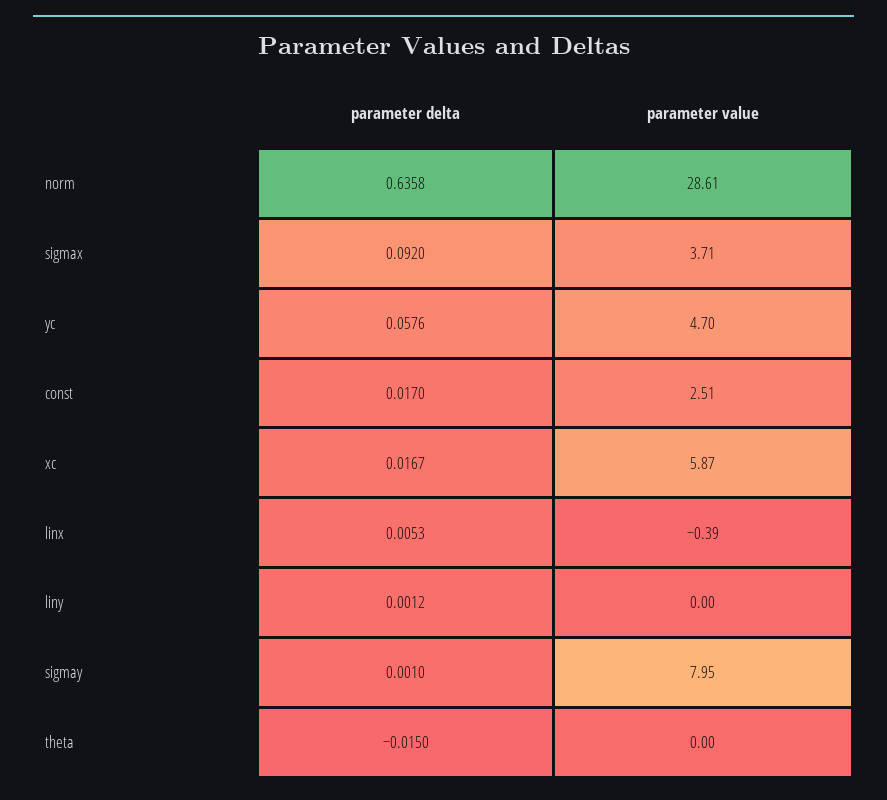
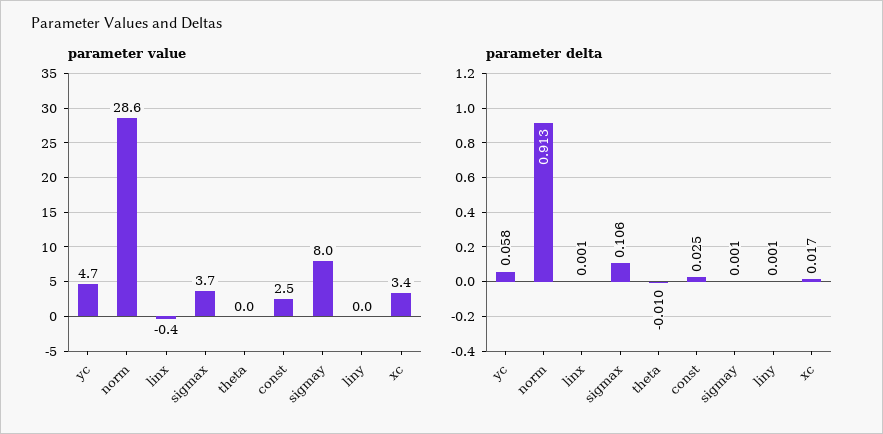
parameter delta, norm: 0.6358 -> 0.913
parameter delta, sigmax: 0.092 -> 0.106
parameter delta, const: 0.017 -> 0.025
parameter value, xc: 5.87 -> 3.4
parameter delta, linx: 0.0053 -> 0.001
parameter delta, theta: -0.015 -> -0.01

